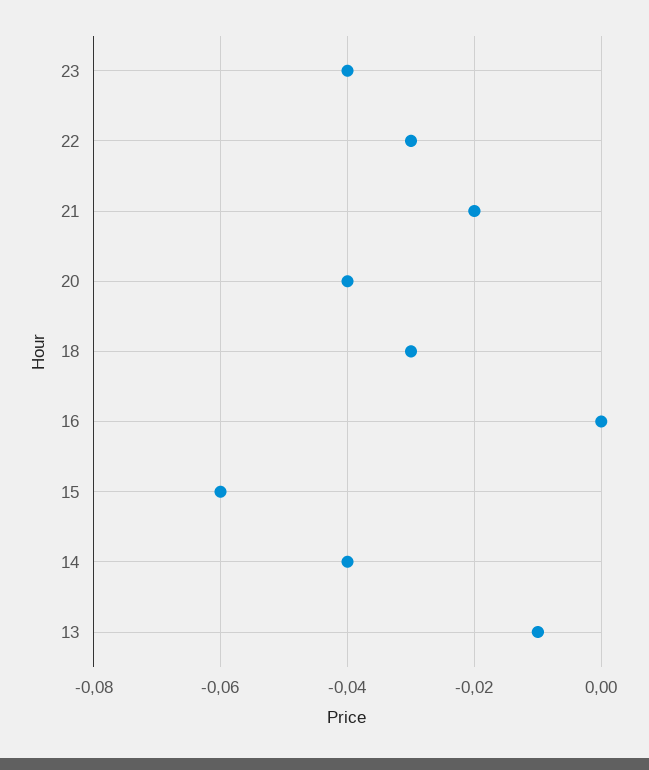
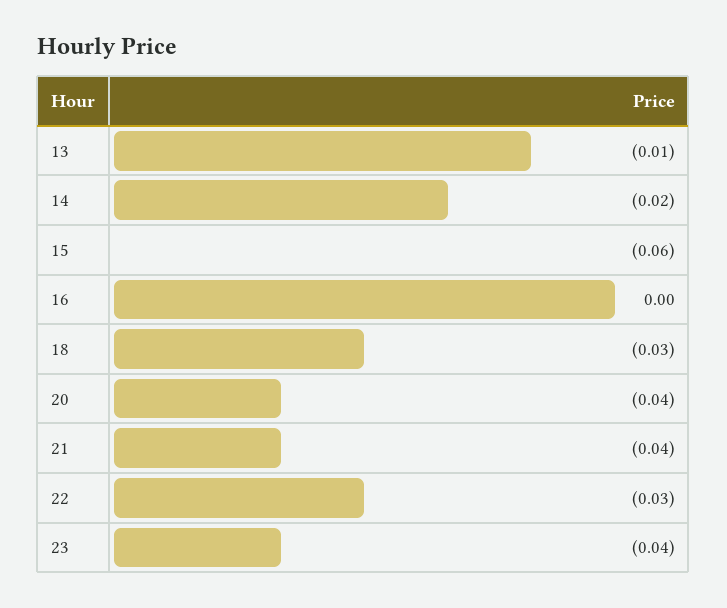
21: -0.02 -> -0.04
14: -0.04 -> -0.02

